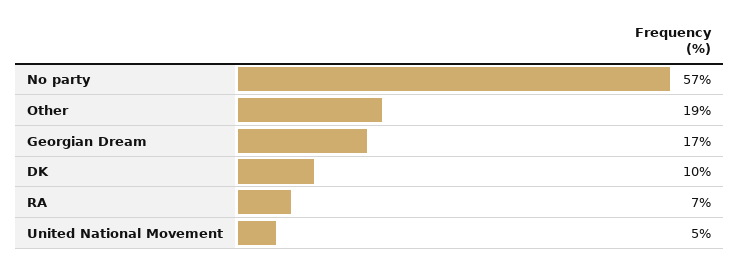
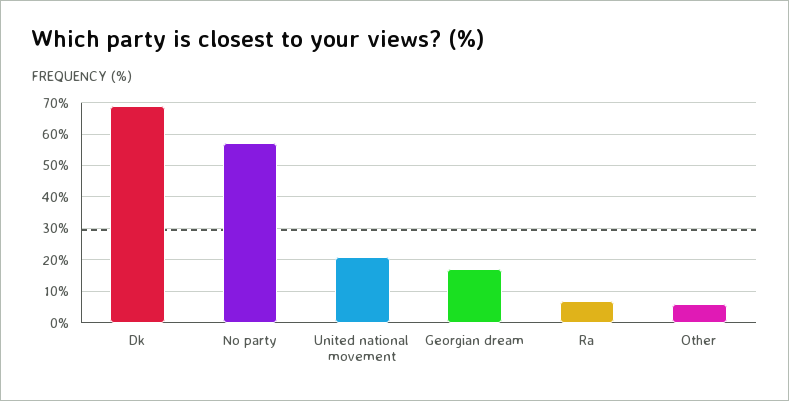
Other: 19 -> 5
DK: 10 -> 70
United National Movement: 5 -> 20

